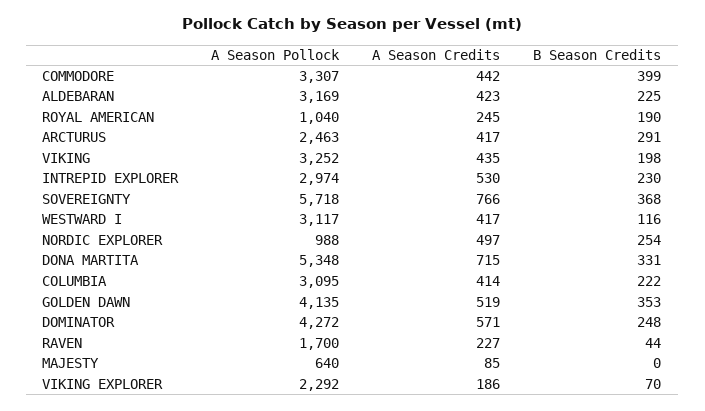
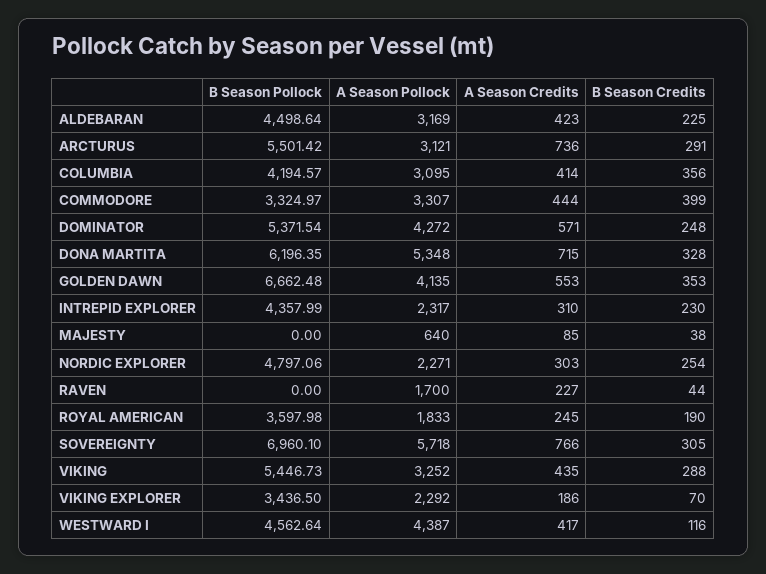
A Season Credits, COMMODORE: 442 -> 444
A Season Pollock, ROYAL AMERICAN: 1040 -> 1833
A Season Pollock, ARCTURUS: 2463 -> 3121
A Season Credits, ARCTURUS: 417 -> 736
B Season Credits, VIKING: 198 -> 288
A Season Pollock, INTREPID EXPLORER: 2974 -> 2317
A Season Credits, INTREPID EXPLORER: 530 -> 310
B Season Credits, SOVEREIGNTY: 368 -> 305
A Season Pollock, WESTWARD I: 3117 -> 4387
A Season Pollock, NORDIC EXPLORER: 988 -> 2271
A Season Credits, NORDIC EXPLORER: 497 -> 303
B Season Credits, DONA MARTITA: 331 -> 328
B Season Credits, COLUMBIA: 222 -> 356
A Season Credits, GOLDEN DAWN: 519 -> 553
B Season Credits, MAJESTY: 0 -> 38
B Season Pollock, ALDEBARAN: none -> 4498.64
B Season Pollock, ARCTURUS: none -> 5501.42
B Season Pollock, COLUMBIA: none -> 4194.57
B Season Pollock, COMMODORE: none -> 3324.97
B Season Pollock, DOMINATOR: none -> 5371.54
B Season Pollock, DONA MARTITA: none -> 6196.35
B Season Pollock, GOLDEN DAWN: none -> 6662.48
B Season Pollock, INTREPID EXPLORER: none -> 4357.99
B Season Pollock, MAJESTY: none -> 0
B Season Pollock, NORDIC EXPLORER: none -> 4797.06
B Season Pollock, RAVEN: none -> 0
B Season Pollock, ROYAL AMERICAN: none -> 3597.98
B Season Pollock, SOVEREIGNTY: none -> 6960.1
B Season Pollock, VIKING: none -> 5446.73
B Season Pollock, VIKING EXPLORER: none -> 3436.5
B Season Pollock, WESTWARD I: none -> 4562.64

